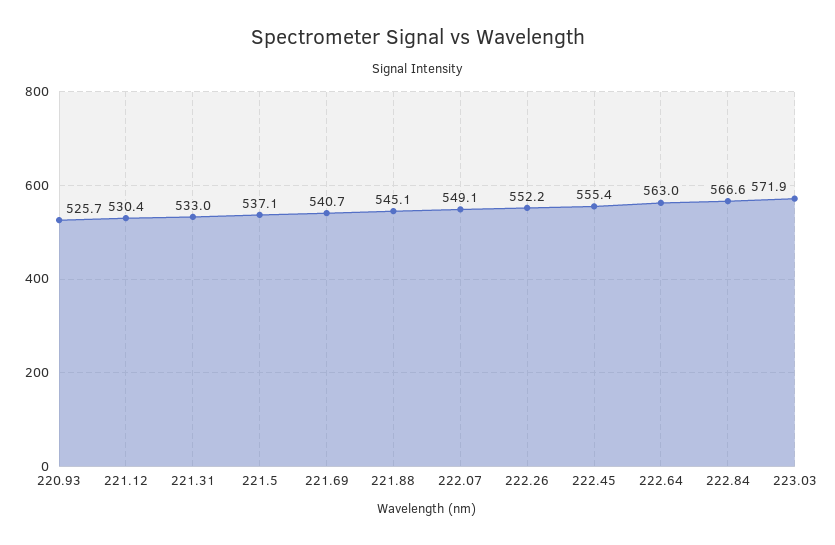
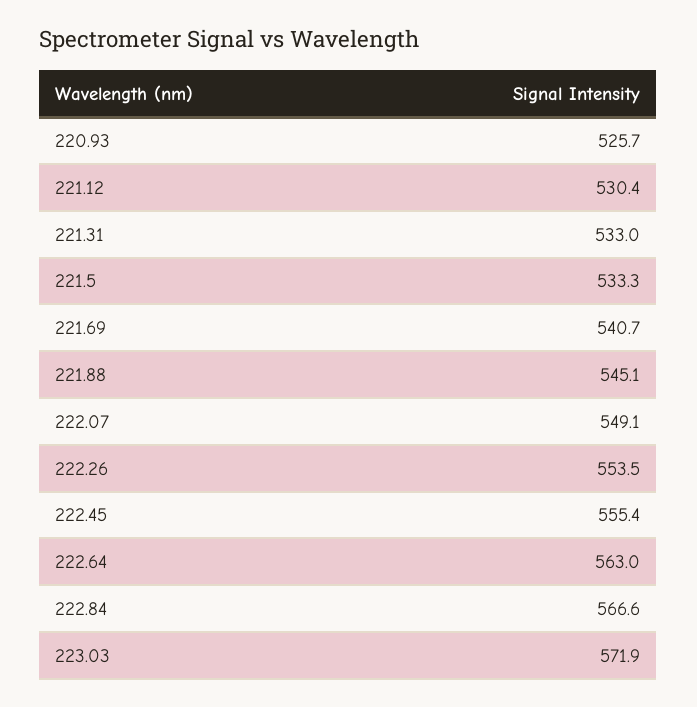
221.5: 537.1 -> 533.3
222.26: 552.2 -> 553.5

